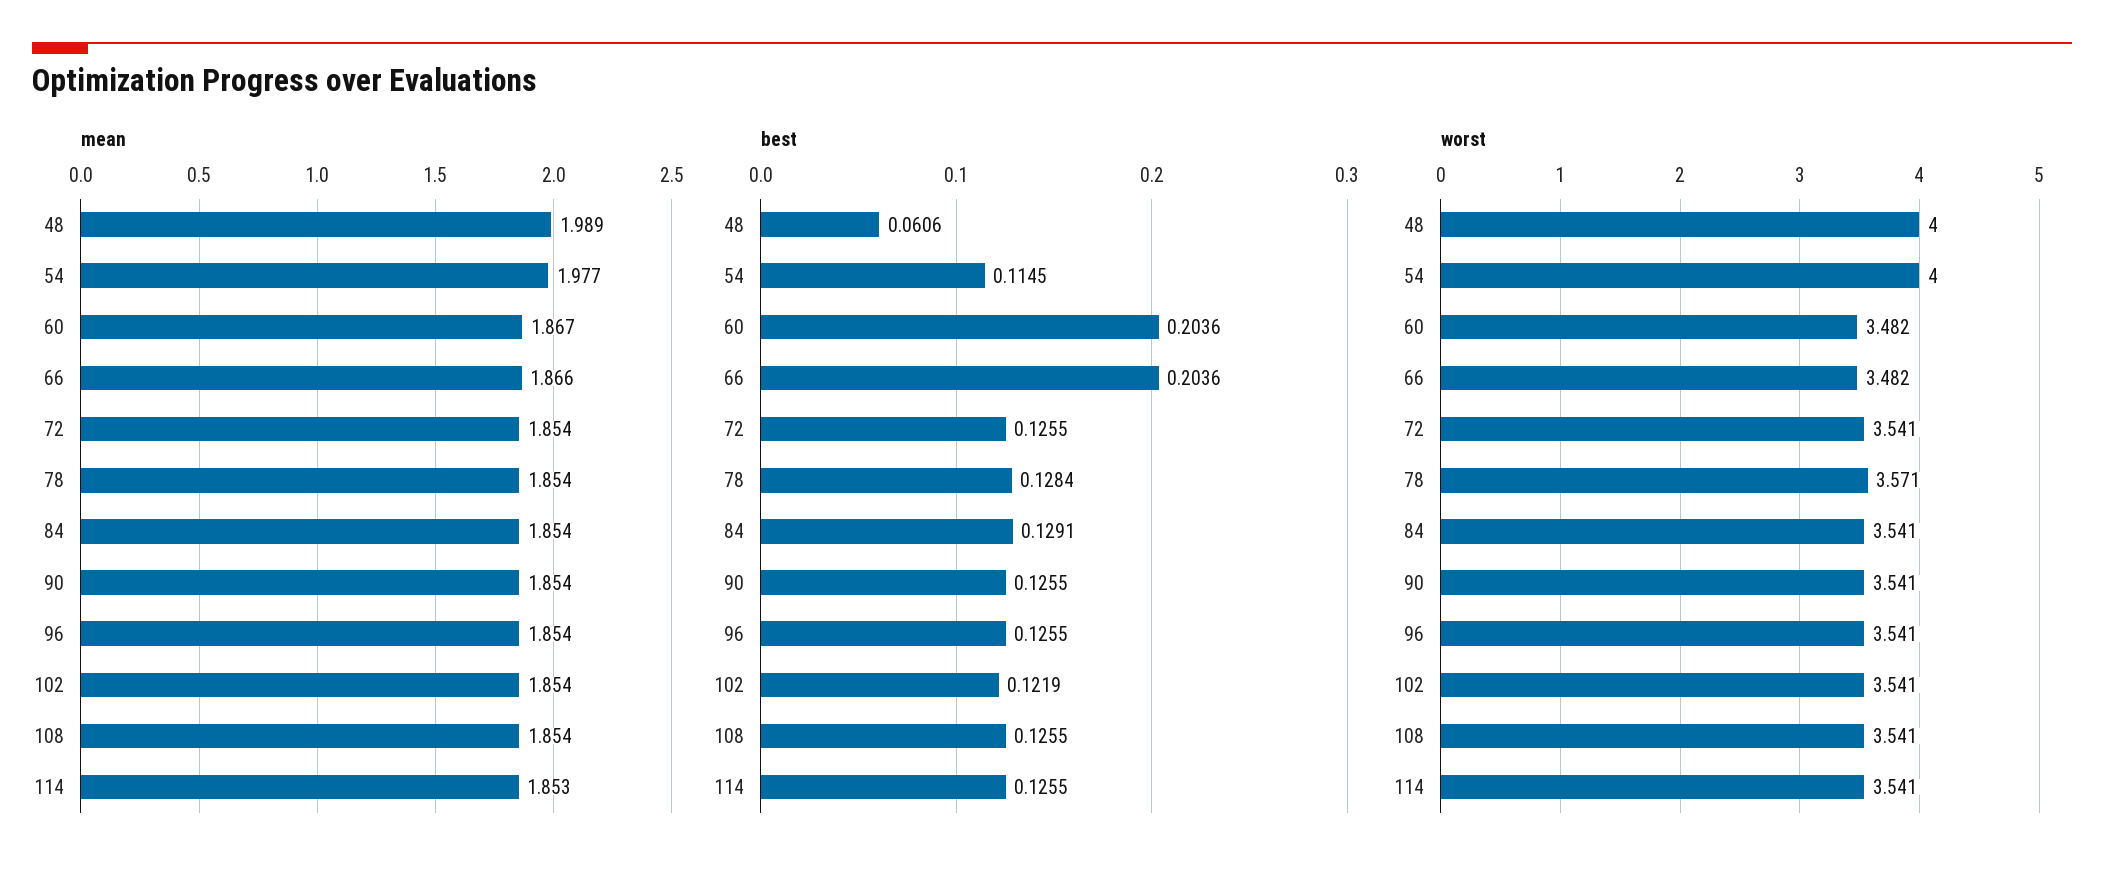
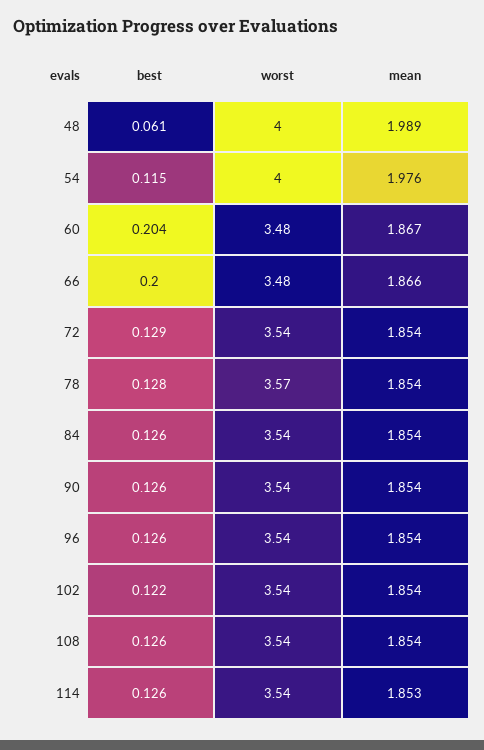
mean, 54: 1.977 -> 1.976
best, 66: 0.2036 -> 0.2
best, 72: 0.1255 -> 0.129
best, 84: 0.1291 -> 0.126

